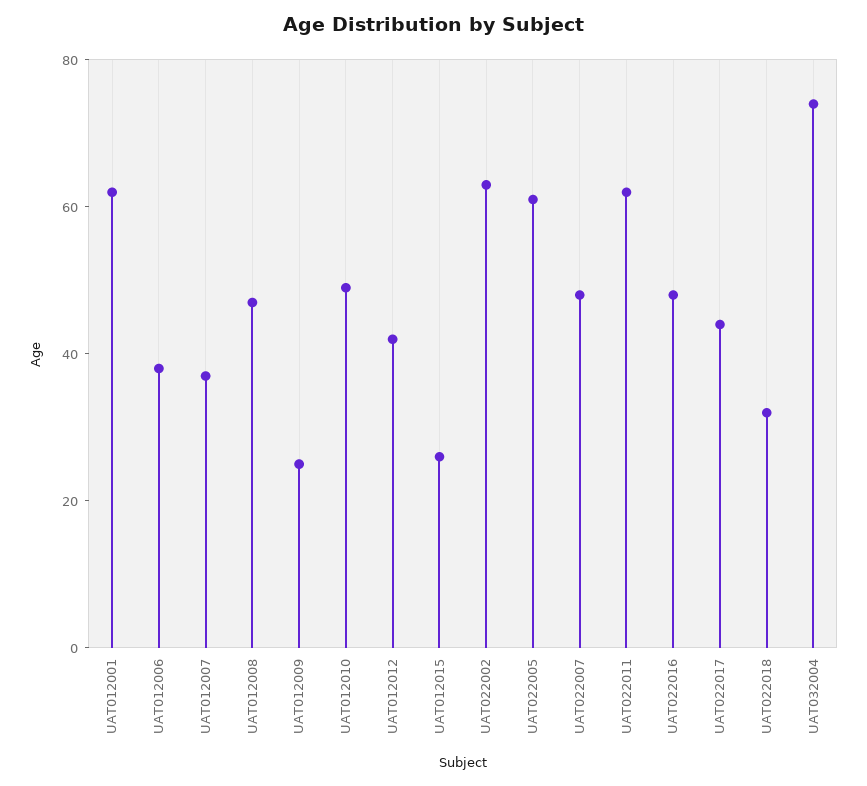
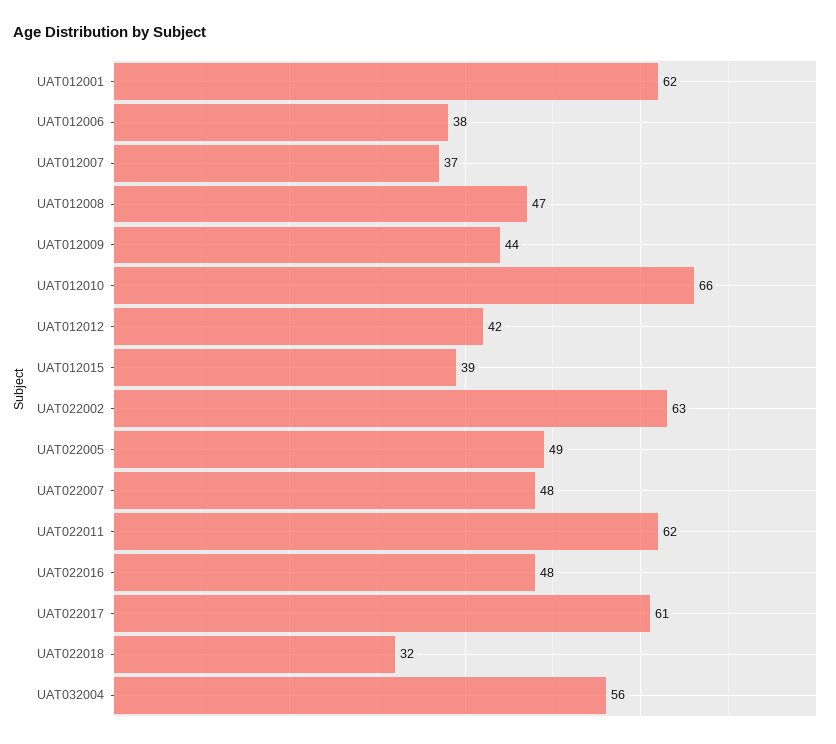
UAT012009: 25 -> 44
UAT012010: 50 -> 66
UAT012015: 25 -> 39
UAT022005: 60 -> 49
UAT022017: 45 -> 61
UAT032004: 75 -> 56

